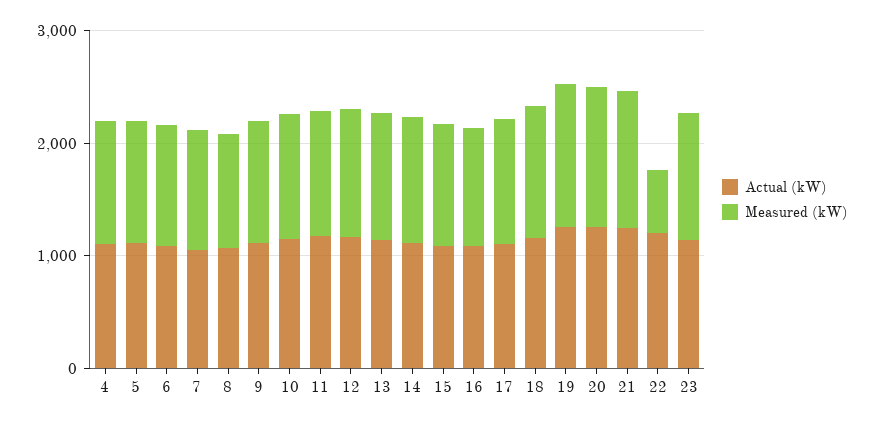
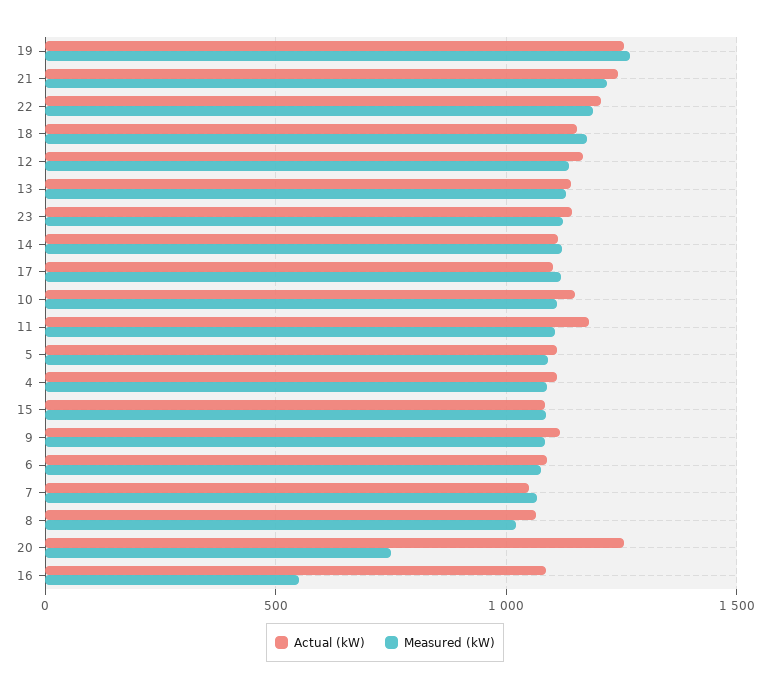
Measured (kW), 16: 1000 -> 550
Measured (kW), 20: 1200 -> 750
Measured (kW), 22: 600 -> 1200

